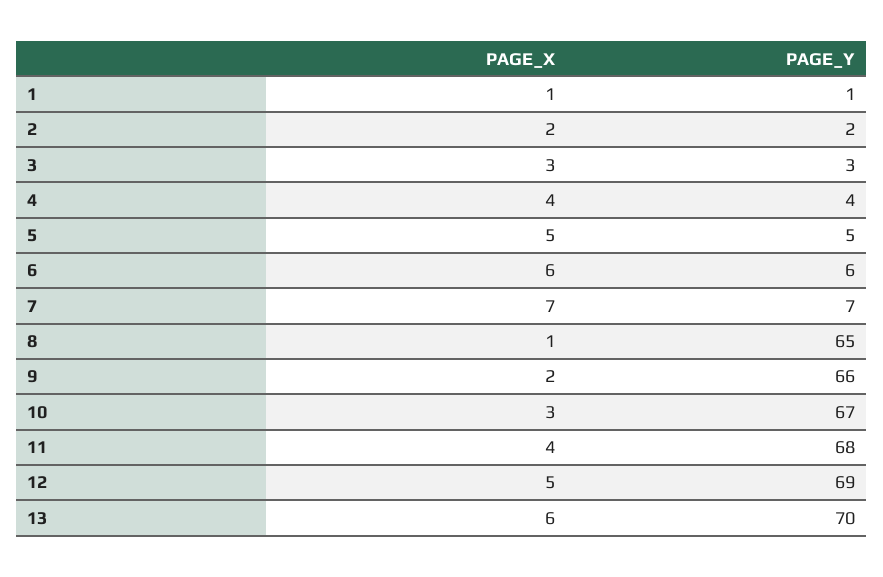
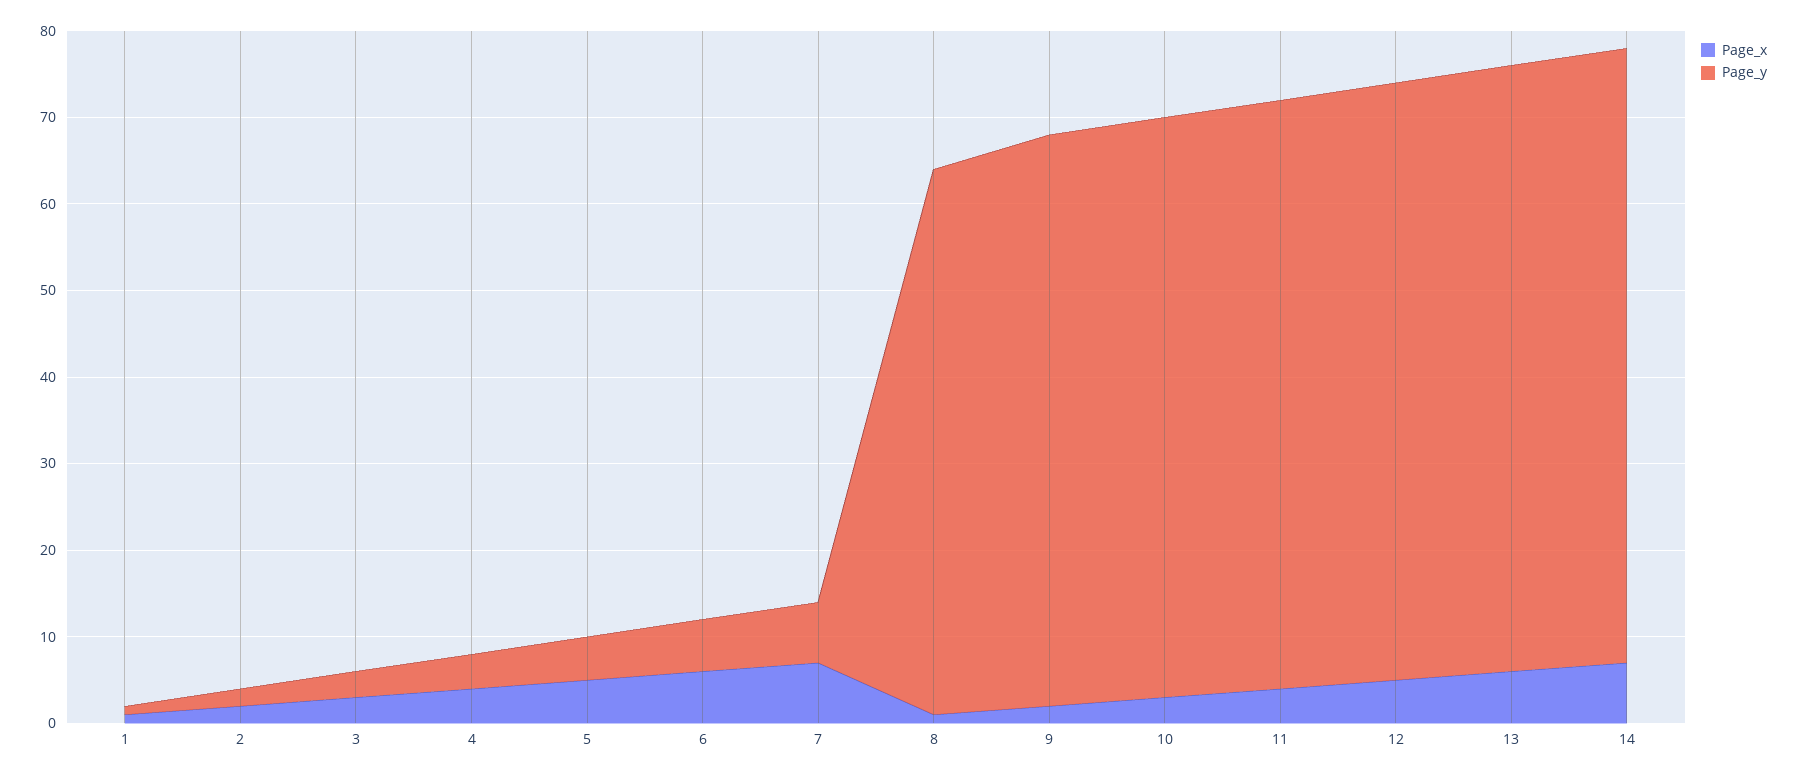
PAGE_Y, 8: 65 -> 63
PAGE_X, 14: none -> 7
PAGE_Y, 14: none -> 71

